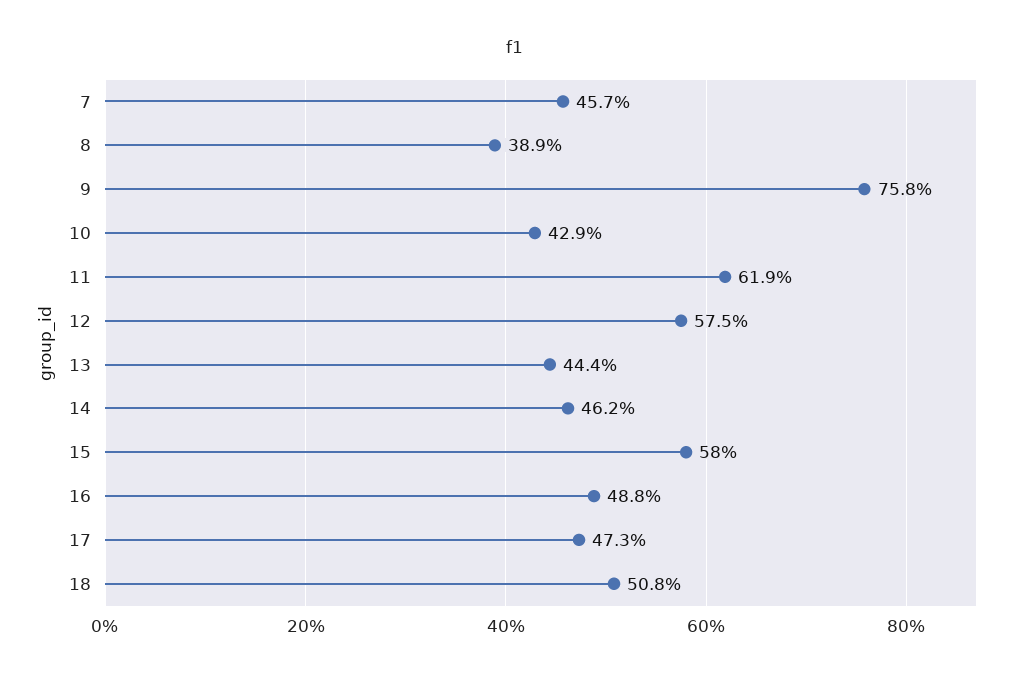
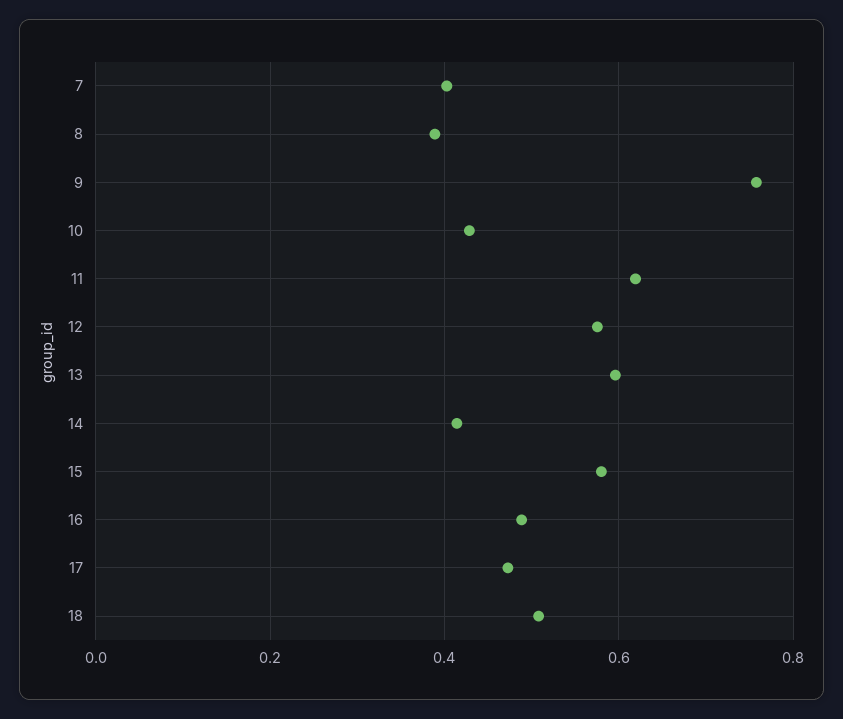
7: 0.457 -> 0.4
13: 0.444 -> 0.6
14: 0.462 -> 0.42

